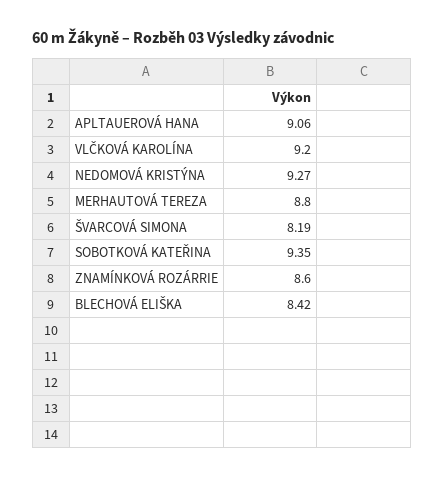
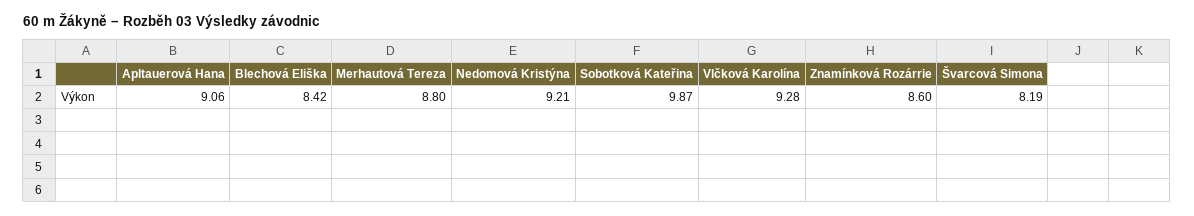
VLČKOVÁ KAROLÍNA: 9.2 -> 9.28
NEDOMOVÁ KRISTÝNA: 9.27 -> 9.21
SOBOTKOVÁ KATEŘINA: 9.35 -> 9.87

